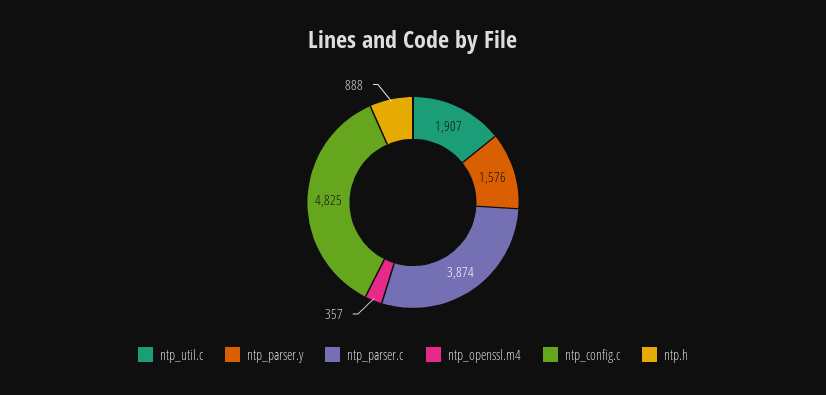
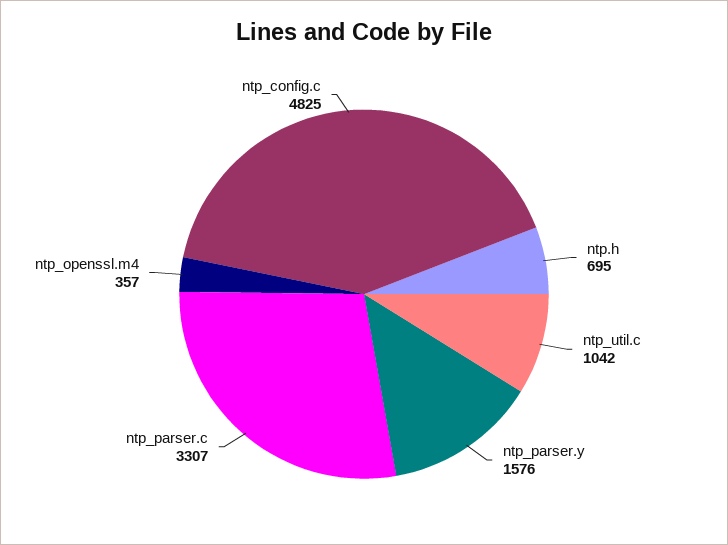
ntp_util.c: 1907 -> 1042
ntp_parser.c: 3874 -> 3307
ntp.h: 888 -> 695

